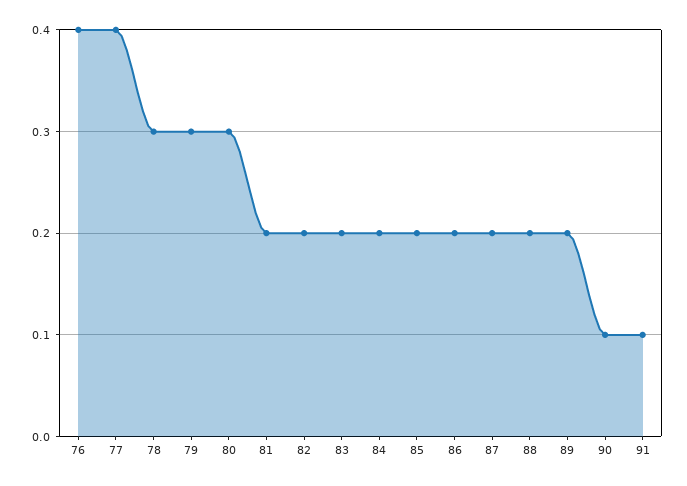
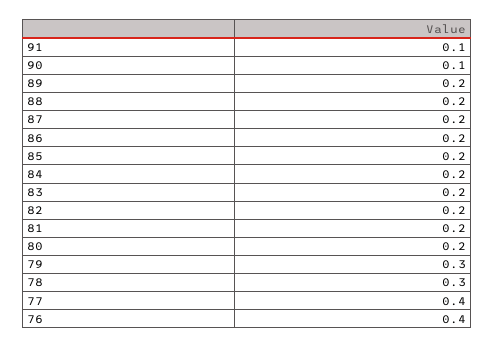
80: 0.3 -> 0.2

